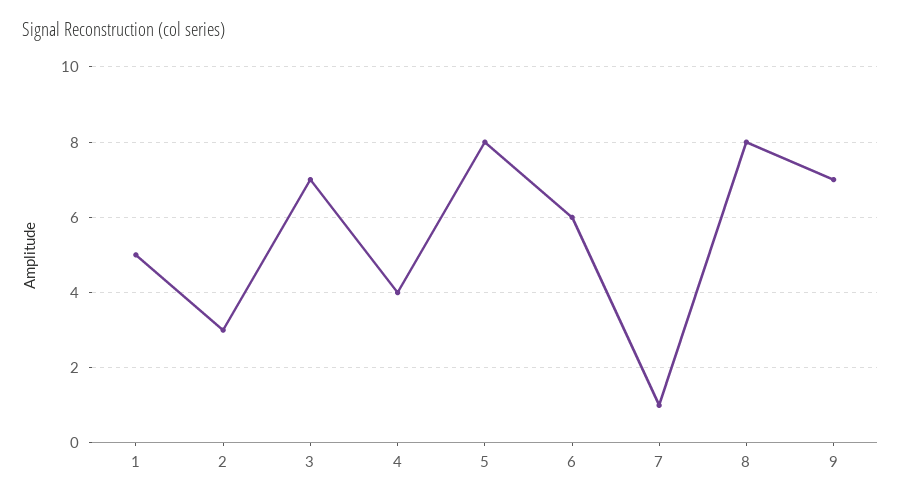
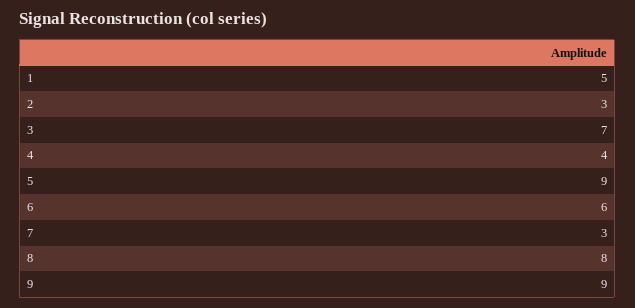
5: 8 -> 9
7: 1 -> 3
9: 7 -> 9

